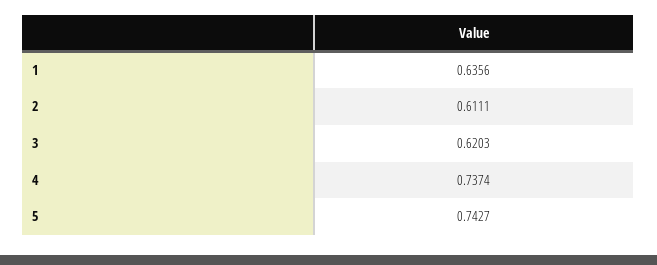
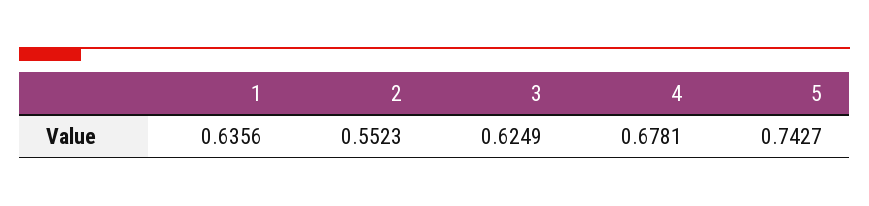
2: 0.6111 -> 0.5523
3: 0.6203 -> 0.6249
4: 0.7374 -> 0.6781

